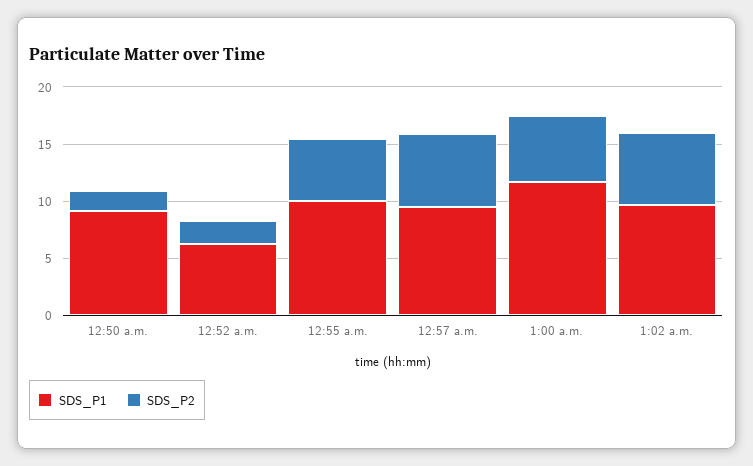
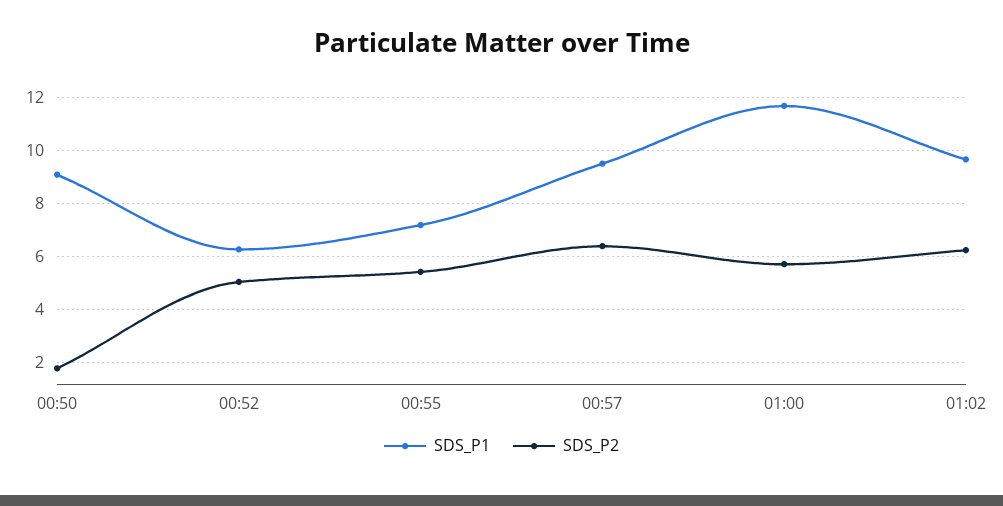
SDS_P2, 12:52 a.m.: 2 -> 5
SDS_P1, 12:55 a.m.: 10 -> 7.25

